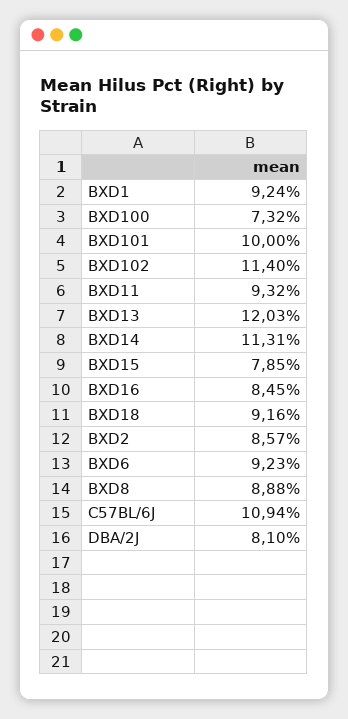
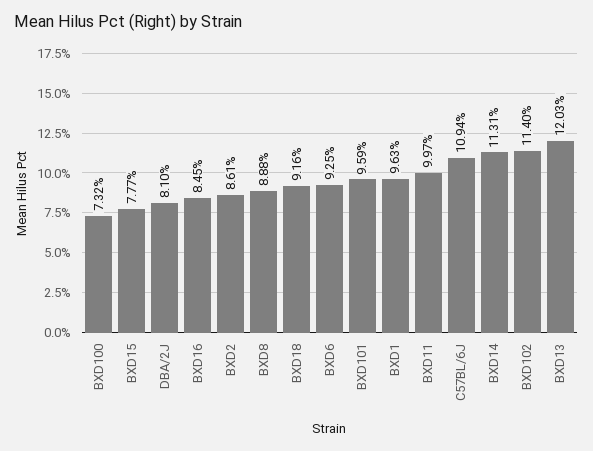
BXD1: 9.24 -> 9.63
BXD101: 10 -> 9.59
BXD11: 9.32 -> 9.97
BXD15: 7.85 -> 7.77
BXD2: 8.57 -> 8.61
BXD6: 9.23 -> 9.25

